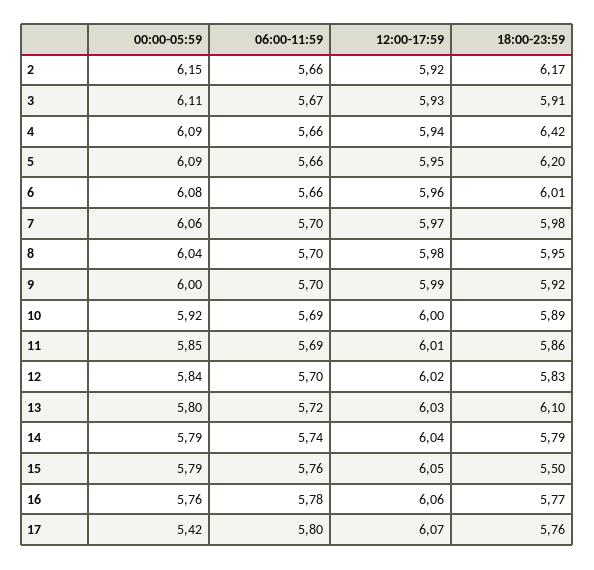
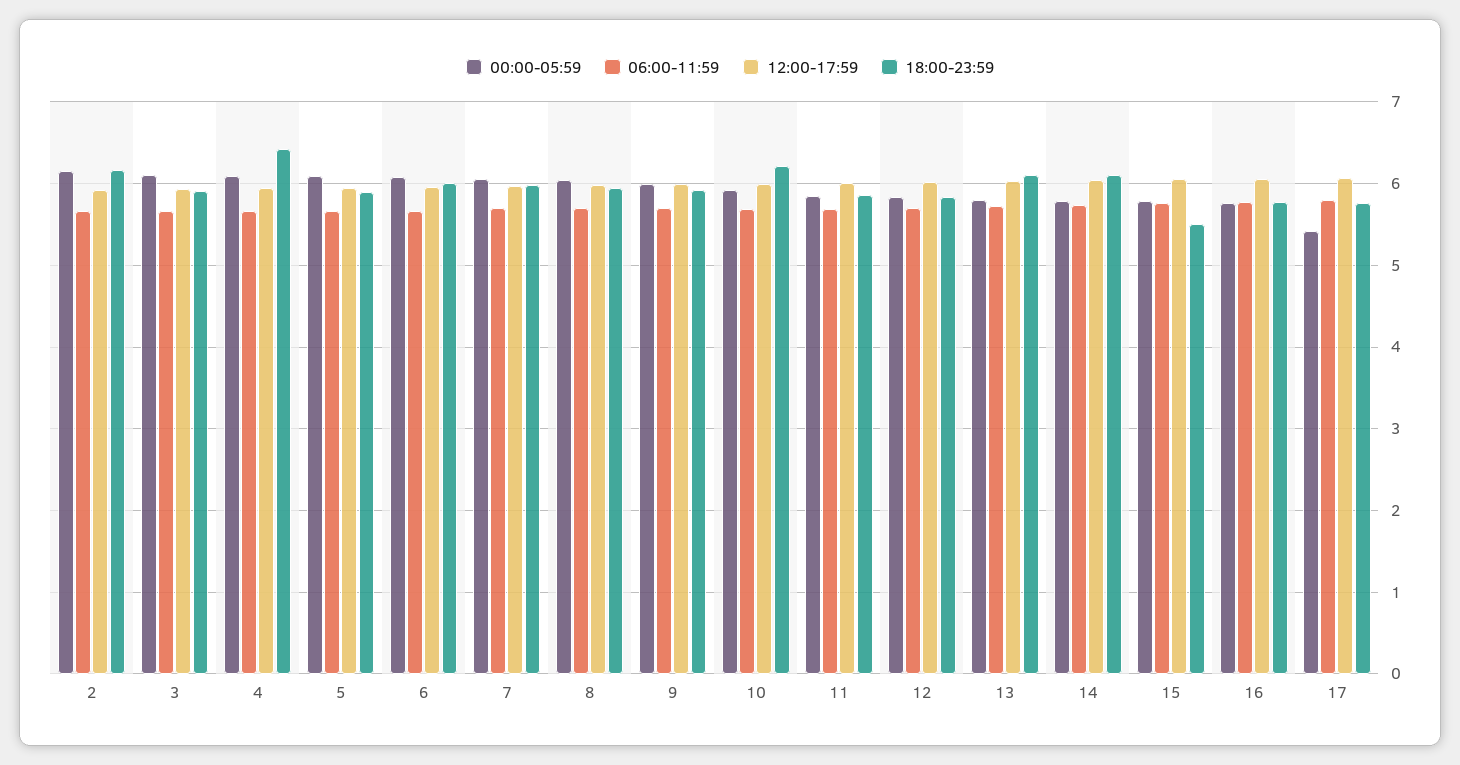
18:00-23:59, 5: 6.2 -> 5.9
18:00-23:59, 10: 5.89 -> 6.2
18:00-23:59, 14: 5.79 -> 6.1

